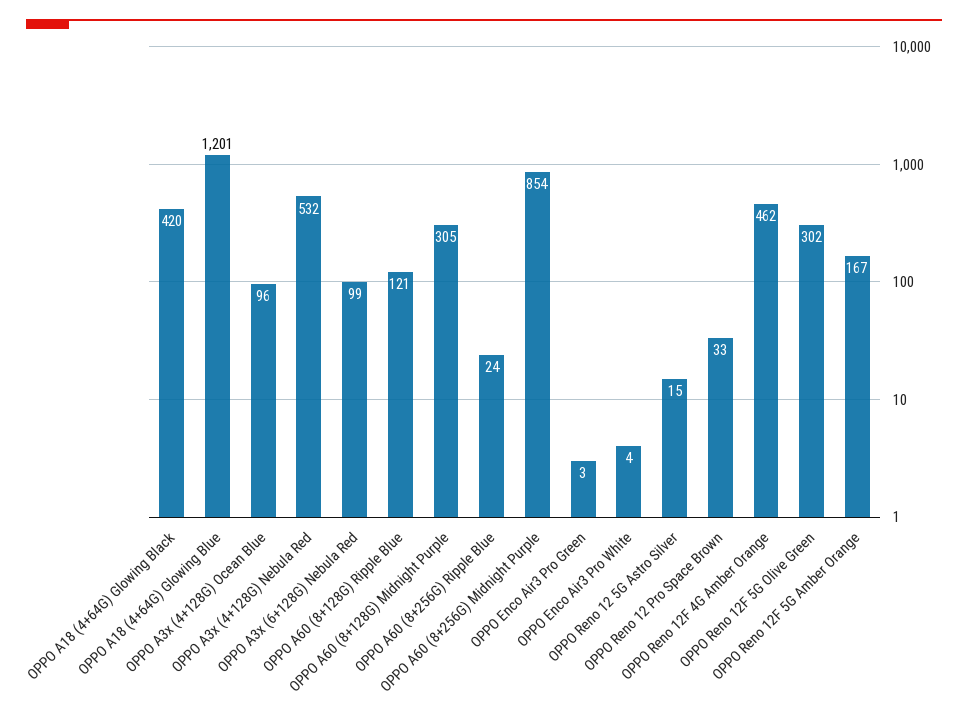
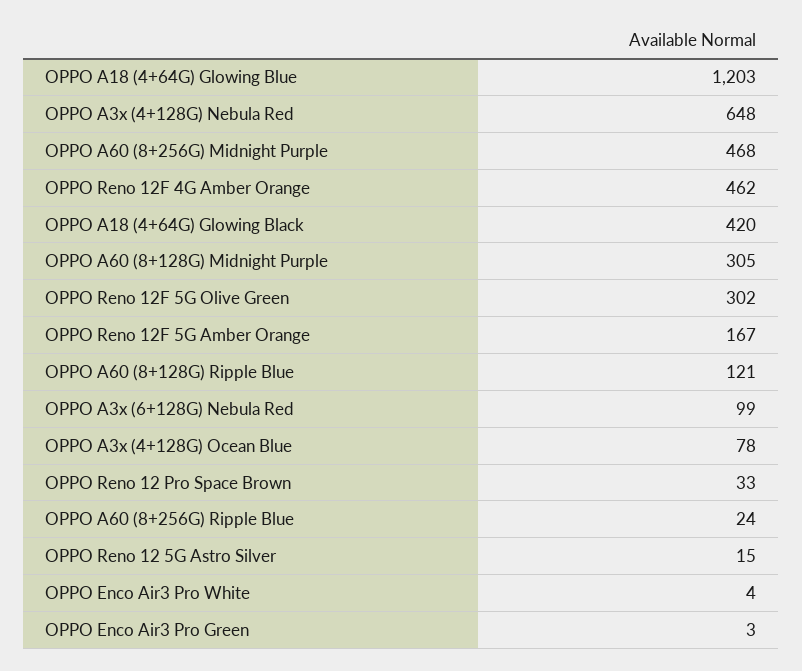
OPPO A18 (4+64G) Glowing Blue: 1201 -> 1203
OPPO A3x (4+128G) Ocean Blue: 96 -> 78
OPPO A3x (4+128G) Nebula Red: 532 -> 648
OPPO A60 (8+256G) Midnight Purple: 854 -> 468

